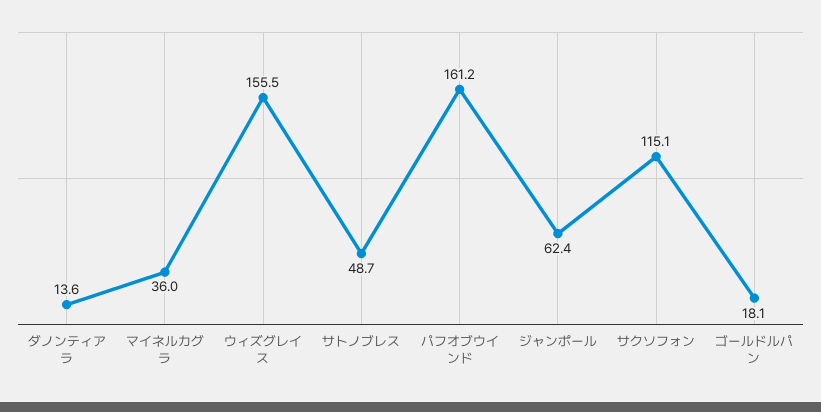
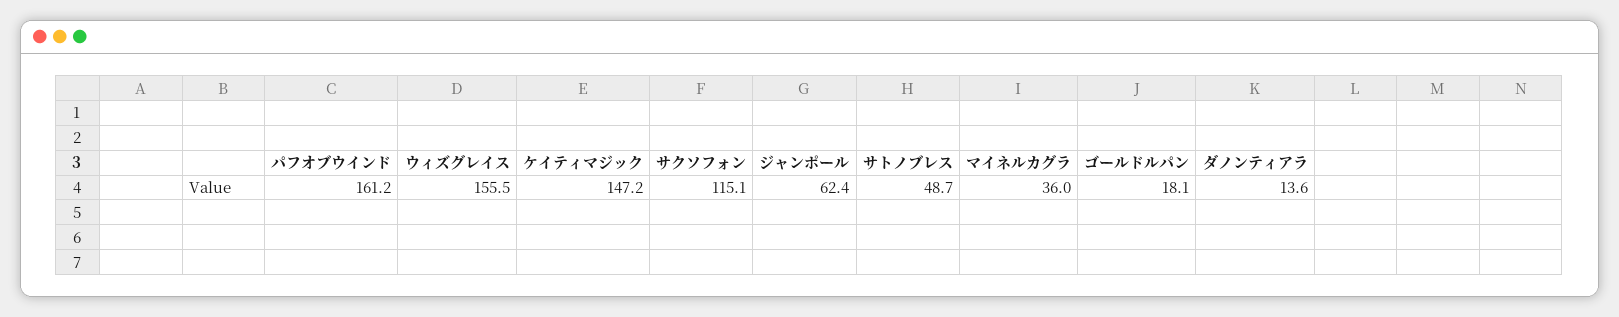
ケイティマジック: none -> 147.2

